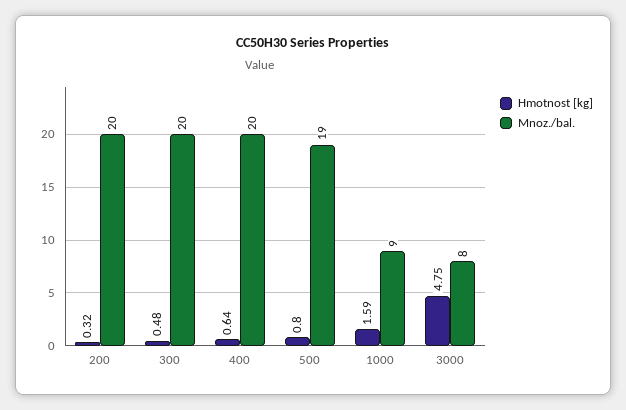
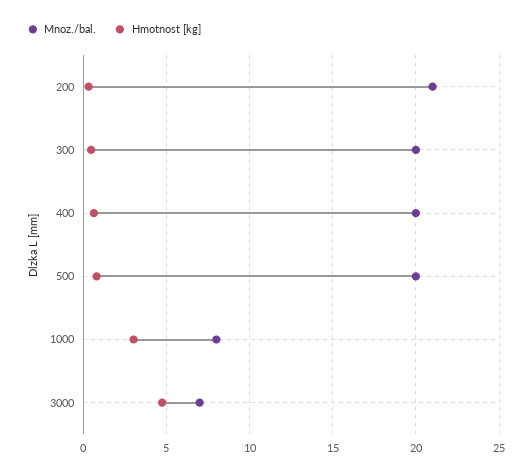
Mnoz./bal., 200: 20 -> 21
Mnoz./bal., 500: 19 -> 20
Hmotnost [kg], 1000: 1.59 -> 3
Mnoz./bal., 1000: 9 -> 8
Mnoz./bal., 3000: 8 -> 7

